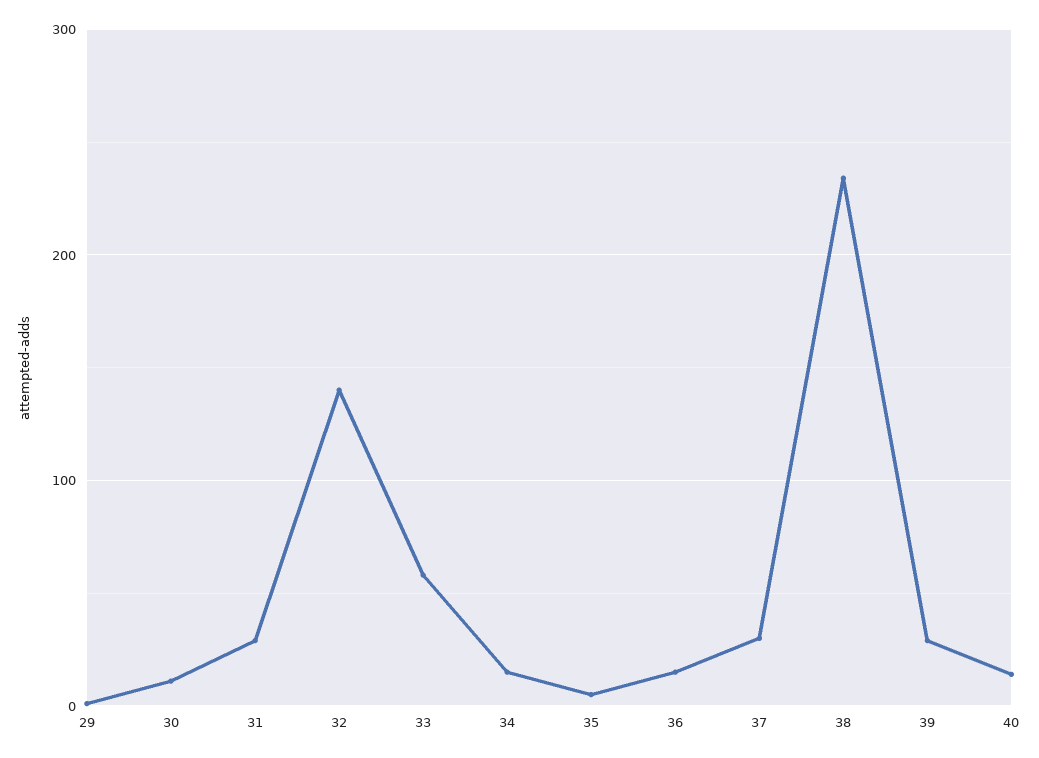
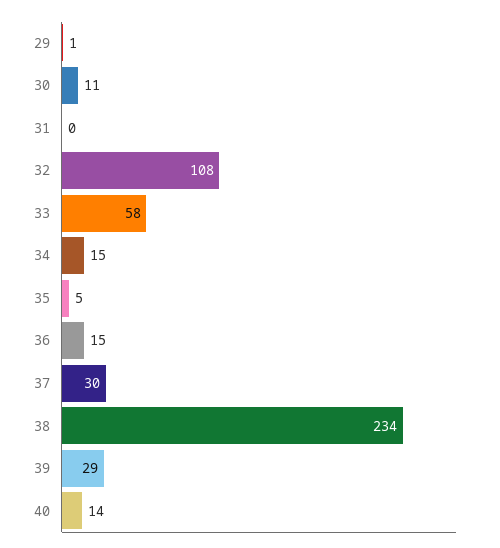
31: 30 -> 0
32: 140 -> 108

